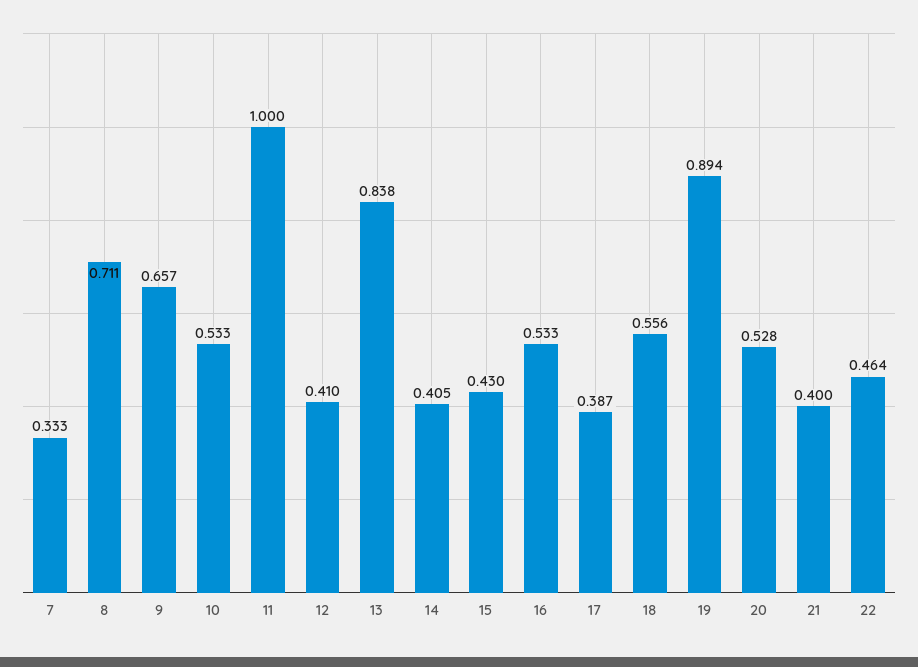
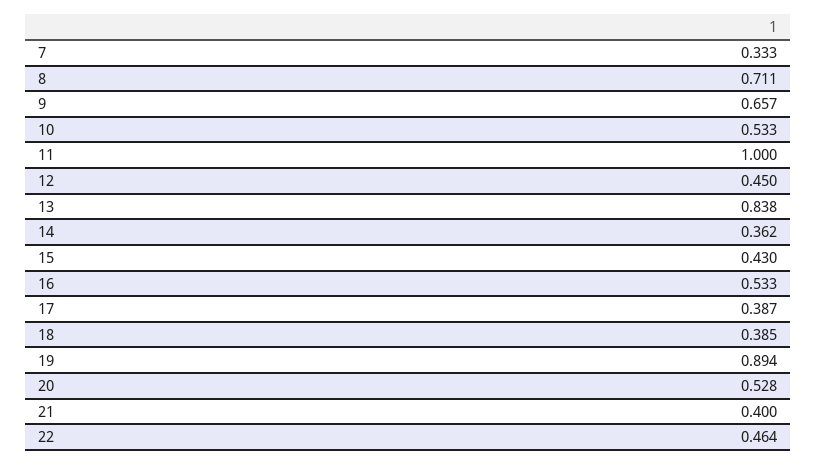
12: 0.41 -> 0.45
14: 0.405 -> 0.362
18: 0.556 -> 0.385

